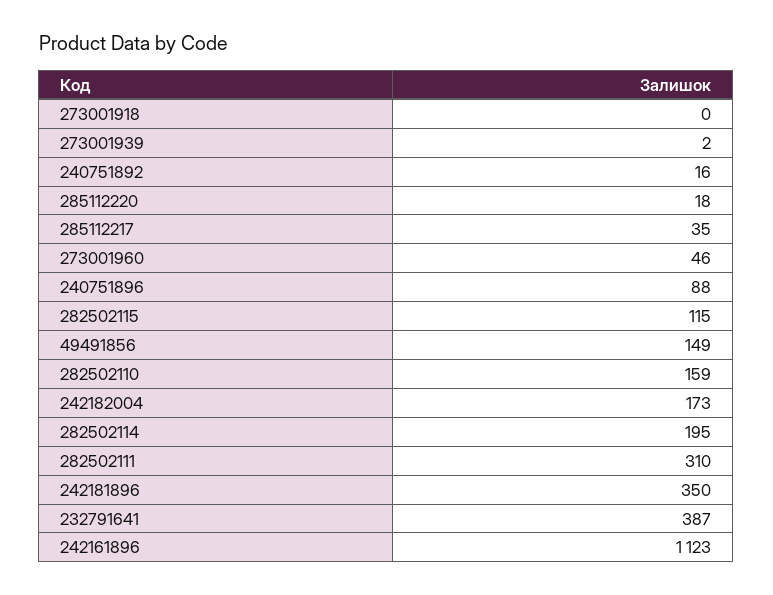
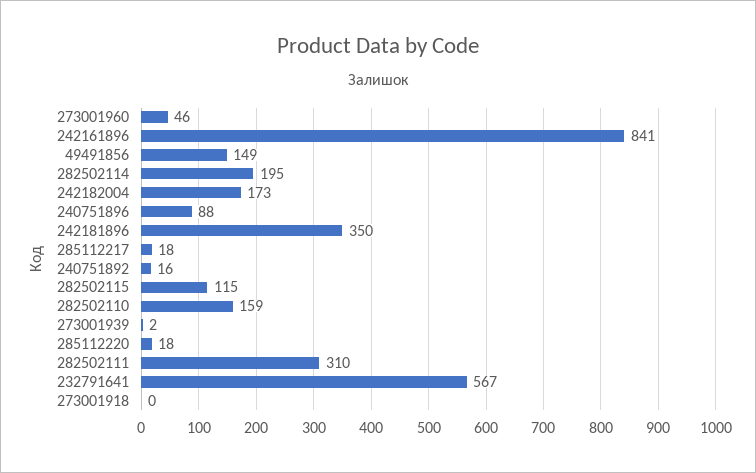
285112217: 35 -> 18
232791641: 387 -> 567
242161896: 1123 -> 841

